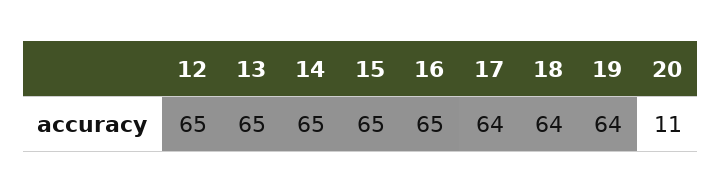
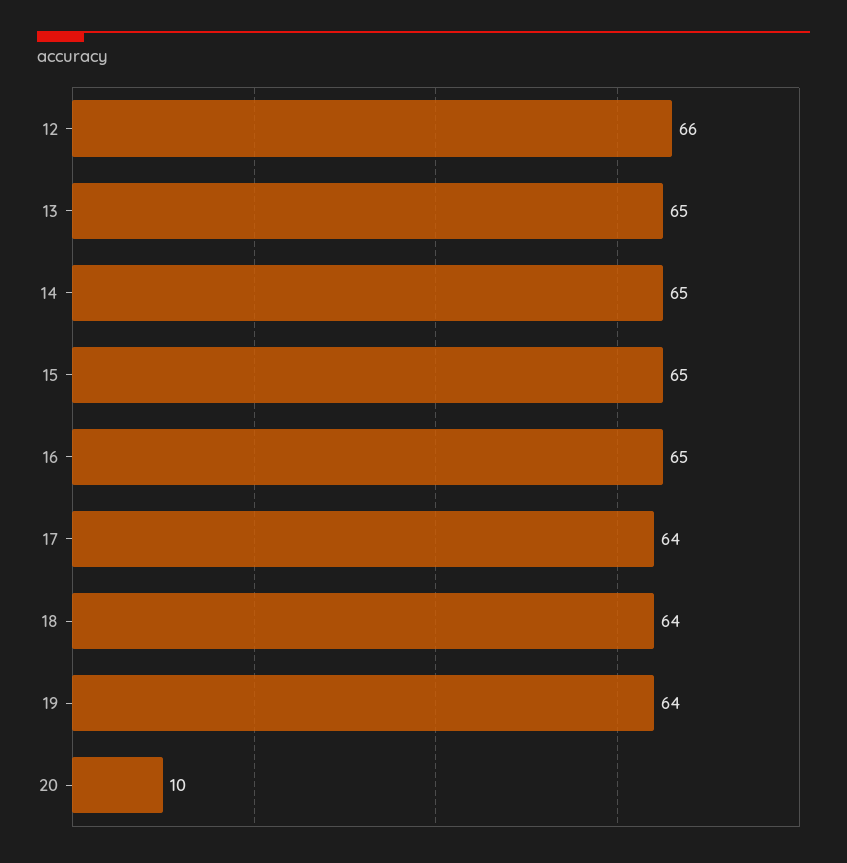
12: 65 -> 66
20: 11 -> 10

